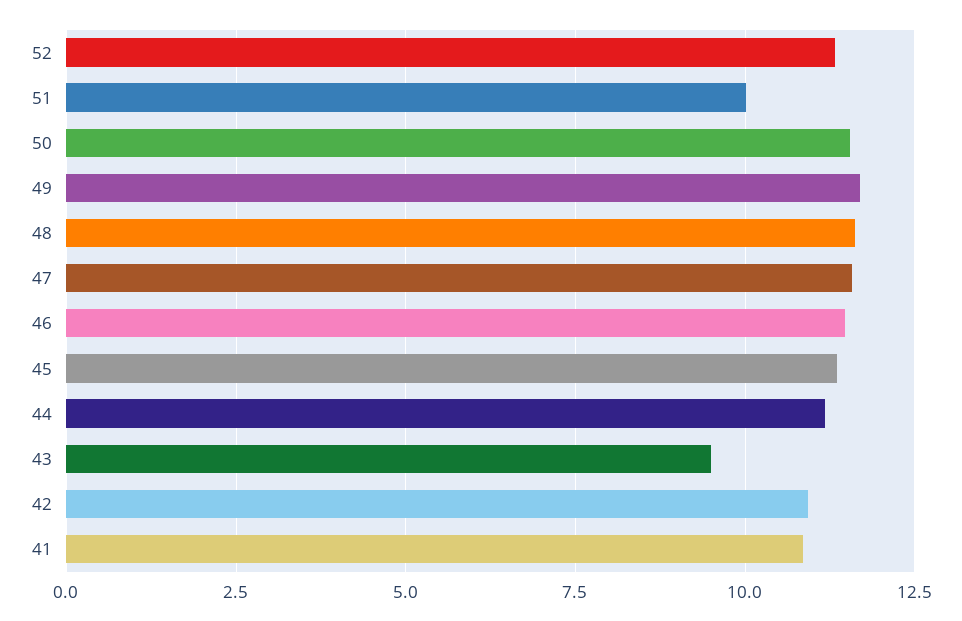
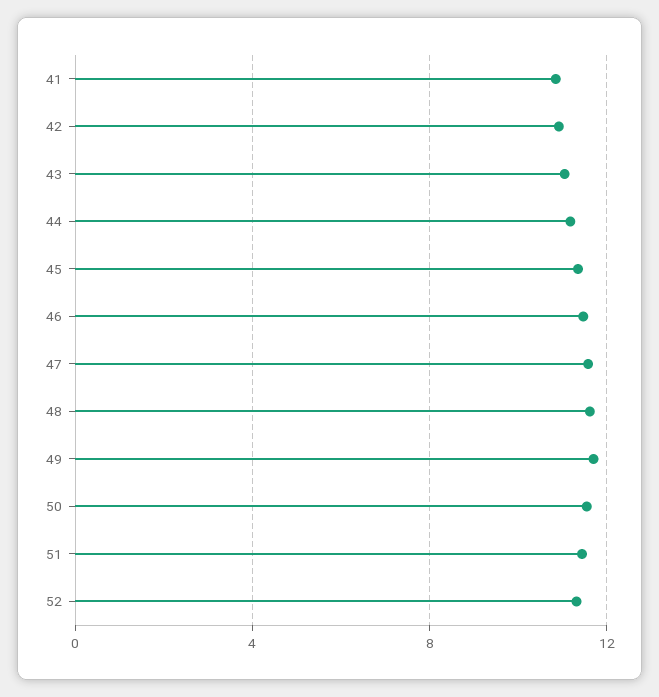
51: 10 -> 11.5
43: 9.5 -> 11

